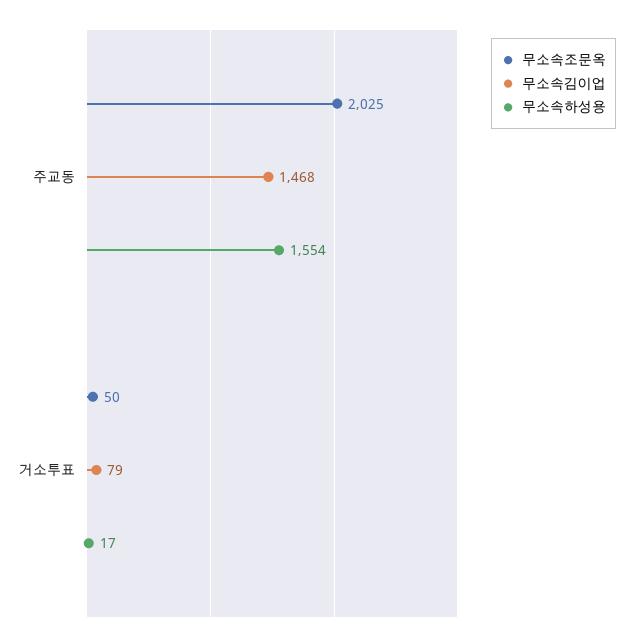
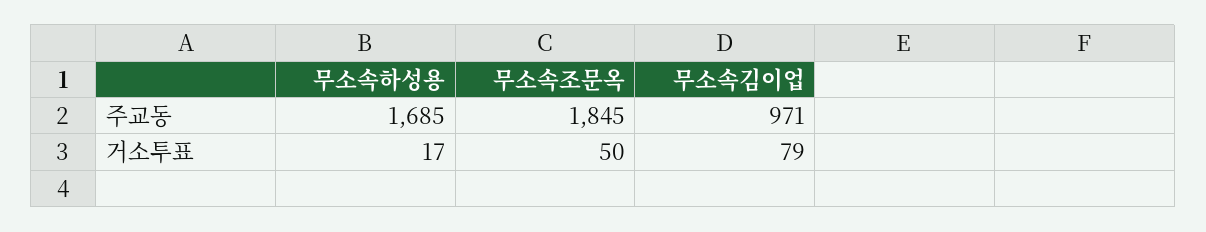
무소속조문옥, 주교동: 2025 -> 1845
무소속김이업, 주교동: 1468 -> 971
무소속하성용, 주교동: 1554 -> 1685

